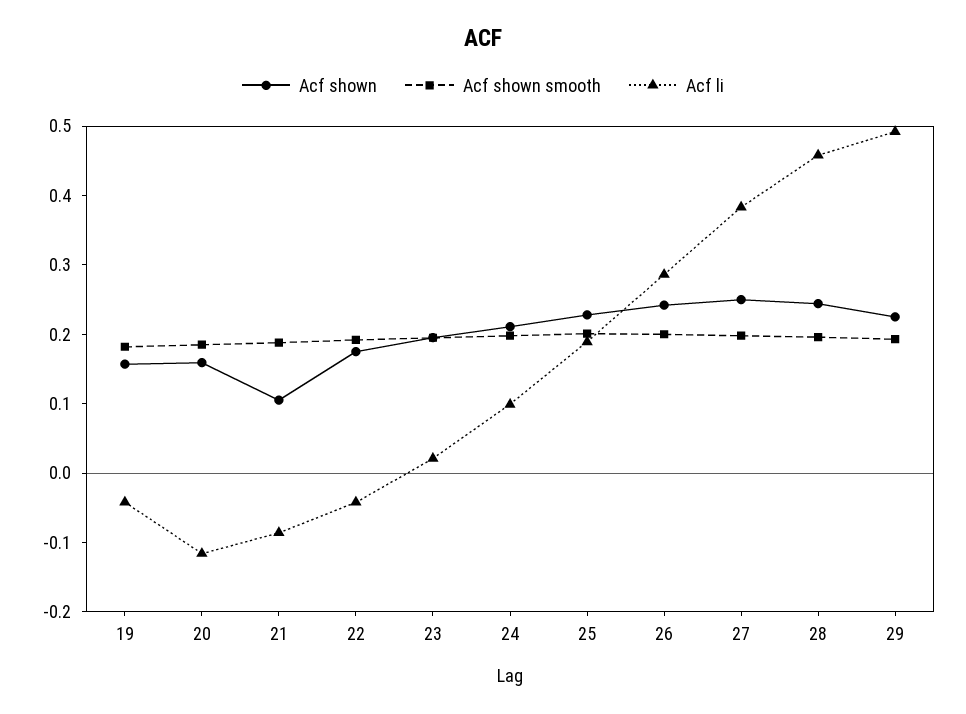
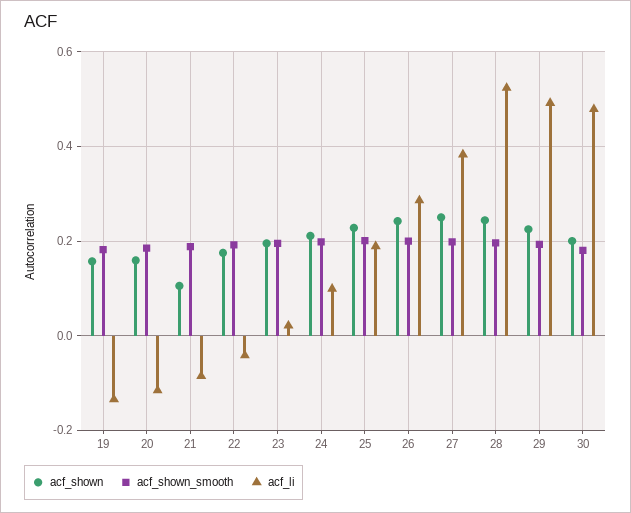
Acf li, 19: -0.04 -> -0.14
Acf li, 28: 0.46 -> 0.52
Acf shown, 30: none -> 0.2
Acf shown smooth, 30: none -> 0.18
Acf li, 30: none -> 0.48

